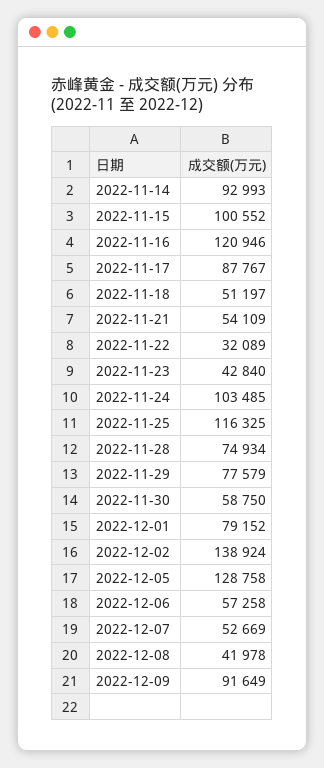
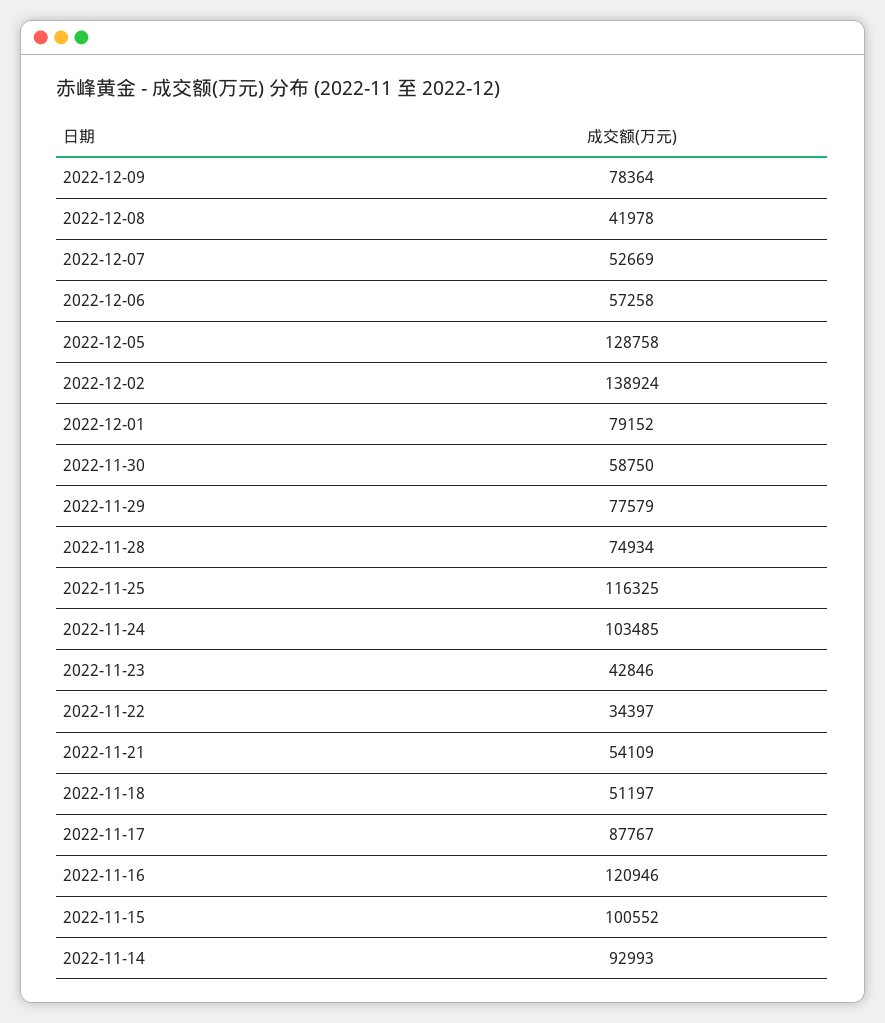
2022-11-22: 32089 -> 34397
2022-11-23: 42840 -> 42846
2022-12-09: 91649 -> 78364

